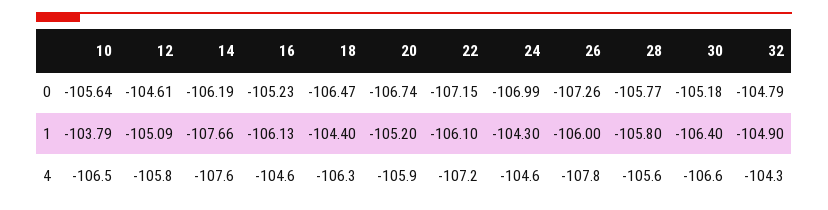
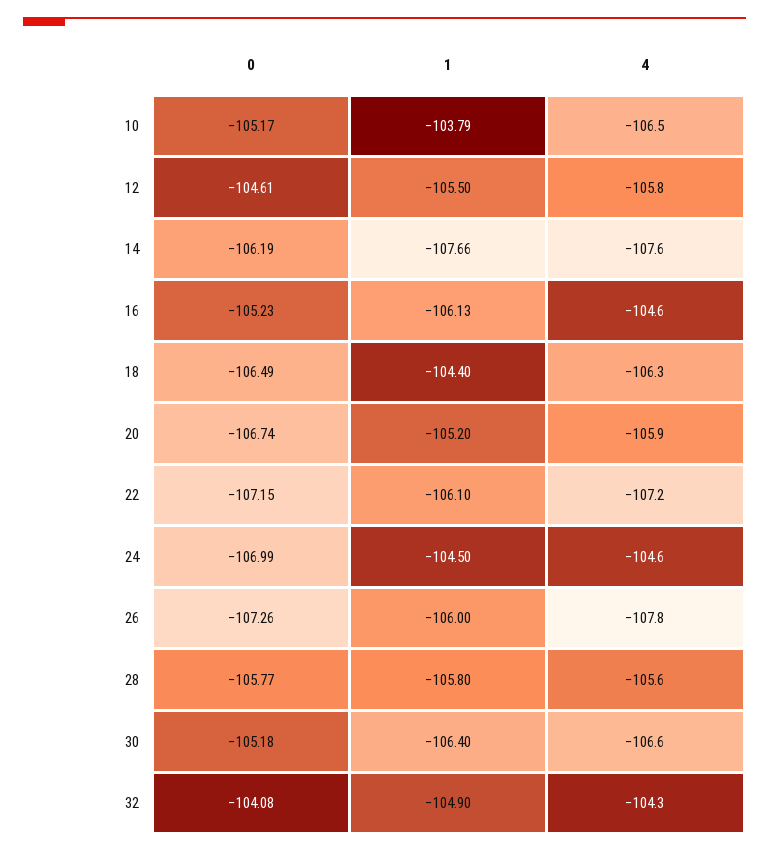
10, 0: -105.64 -> -105.17
18, 0: -106.47 -> -106.49
32, 0: -104.79 -> -104.08
12, 1: -105.09 -> -105.5
24, 1: -104.3 -> -104.5

